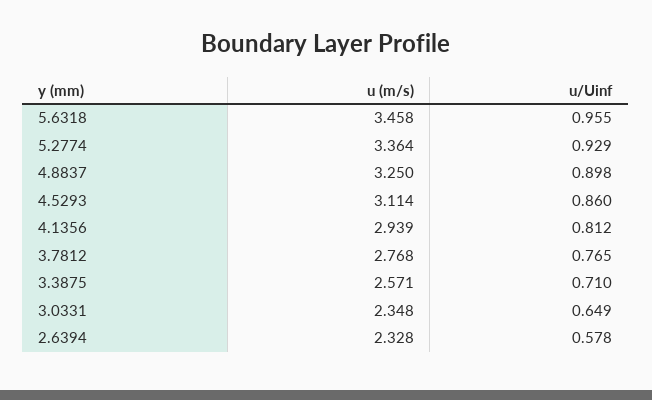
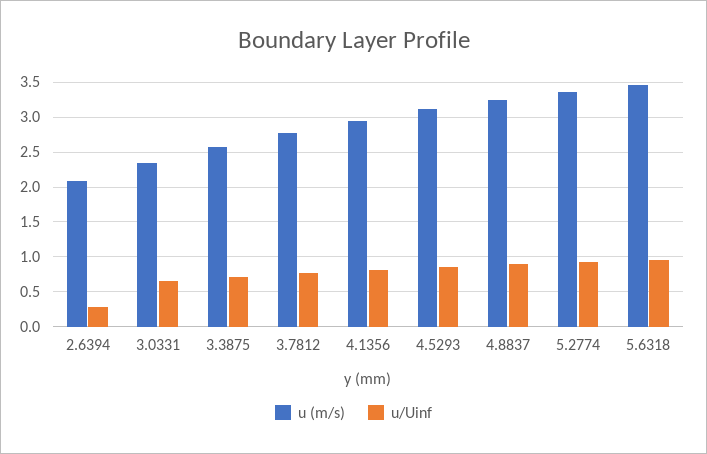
u (m/s), 2.6394: 2.328 -> 2.1
u/Uinf, 2.6394: 0.578 -> 0.3

